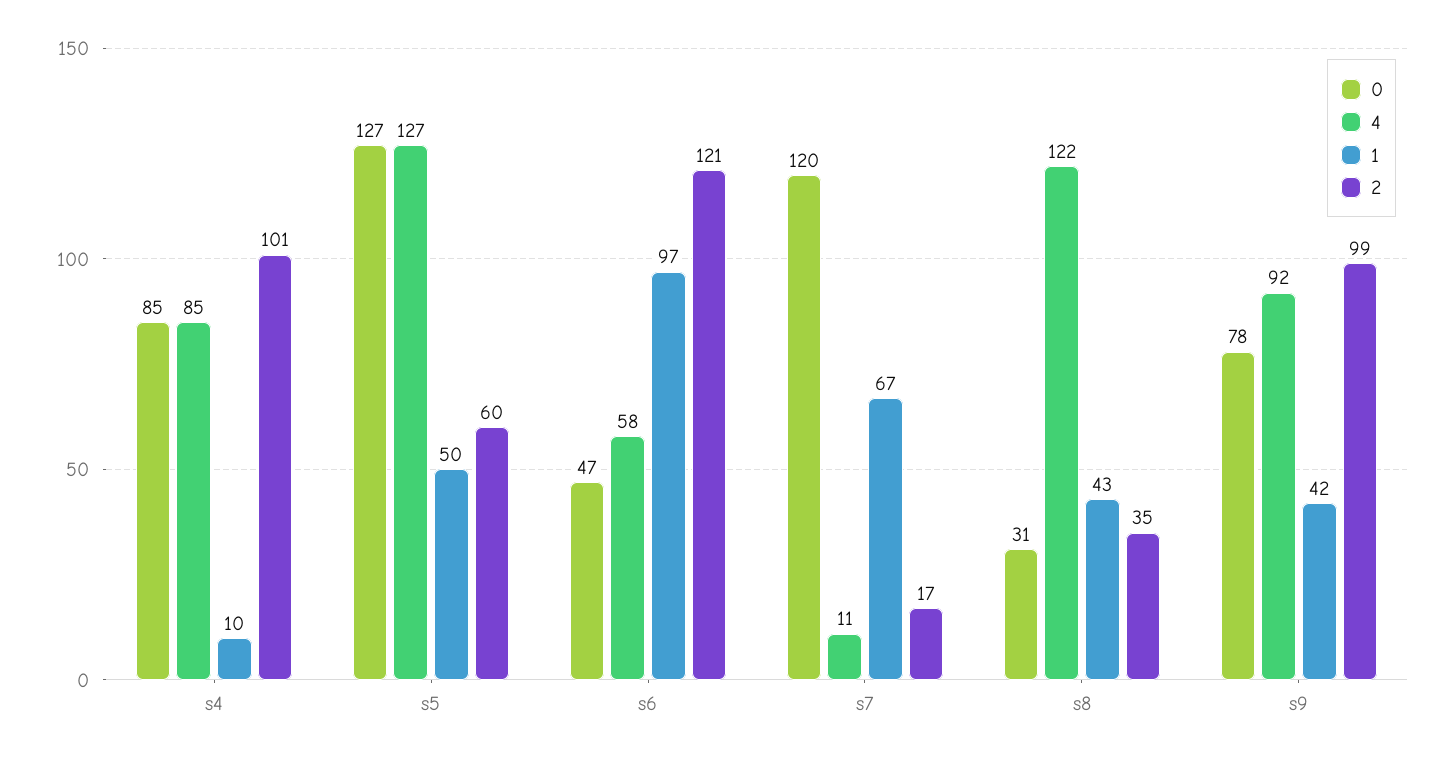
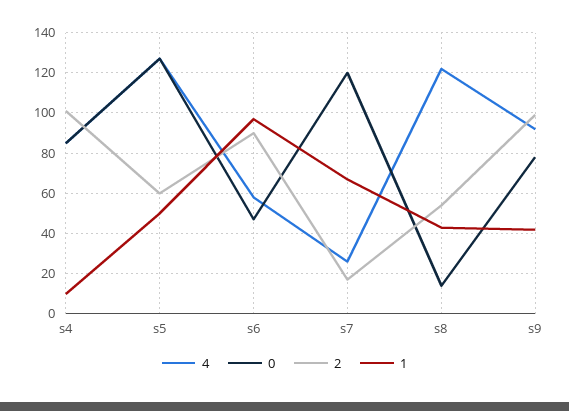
2, s6: 121 -> 90
4, s7: 11 -> 25
0, s8: 31 -> 15
2, s8: 35 -> 55

